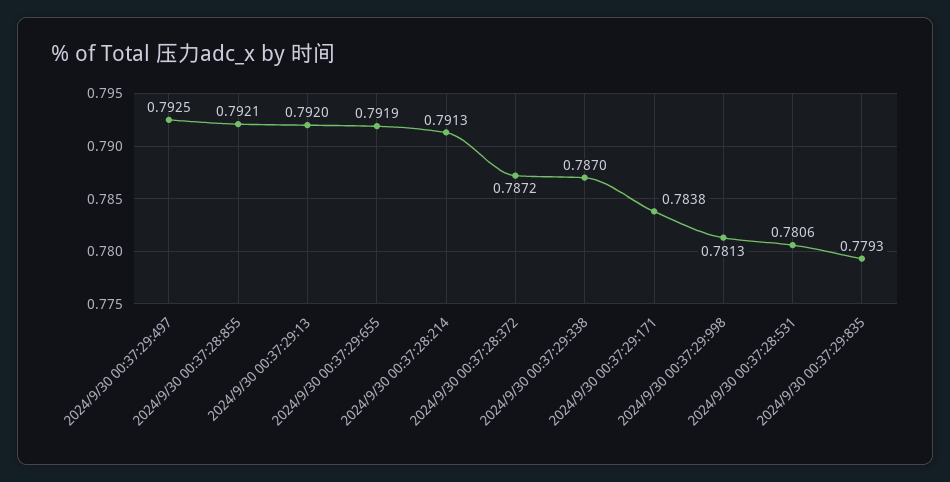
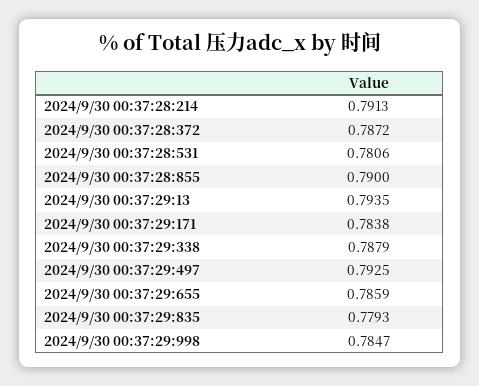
2024/9/30 00:37:28:855: 0.7921 -> 0.79
2024/9/30 00:37:29:13: 0.792 -> 0.7935
2024/9/30 00:37:29:655: 0.7919 -> 0.7859
2024/9/30 00:37:29:338: 0.787 -> 0.7879
2024/9/30 00:37:29:998: 0.7813 -> 0.7847

